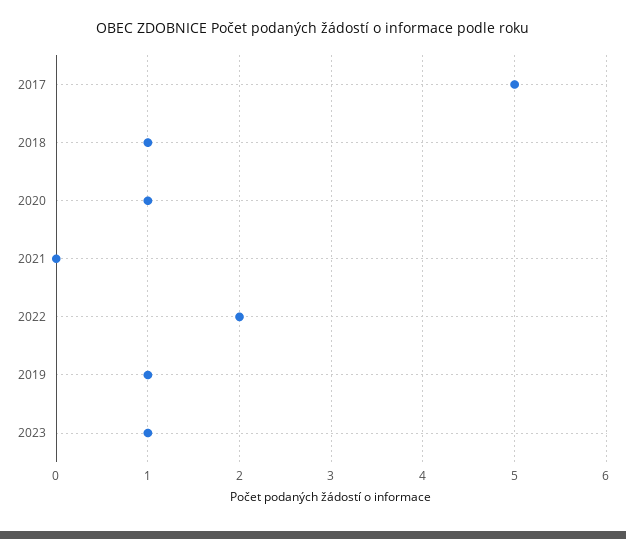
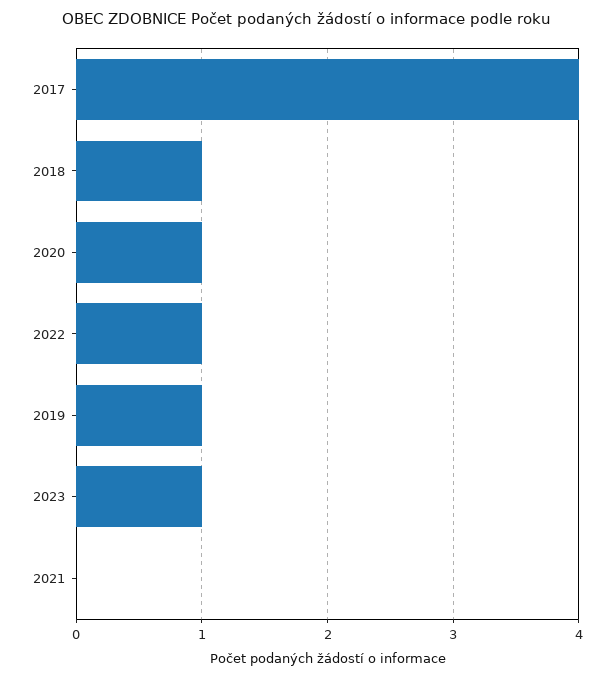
2017: 5 -> 4
2022: 2 -> 1

